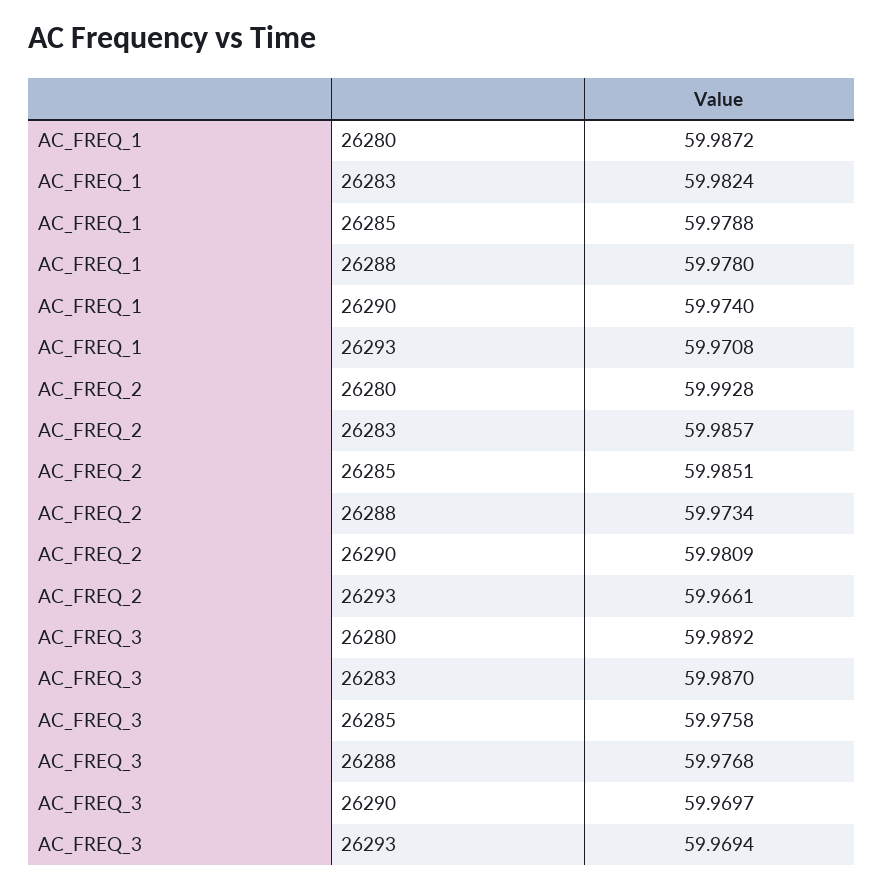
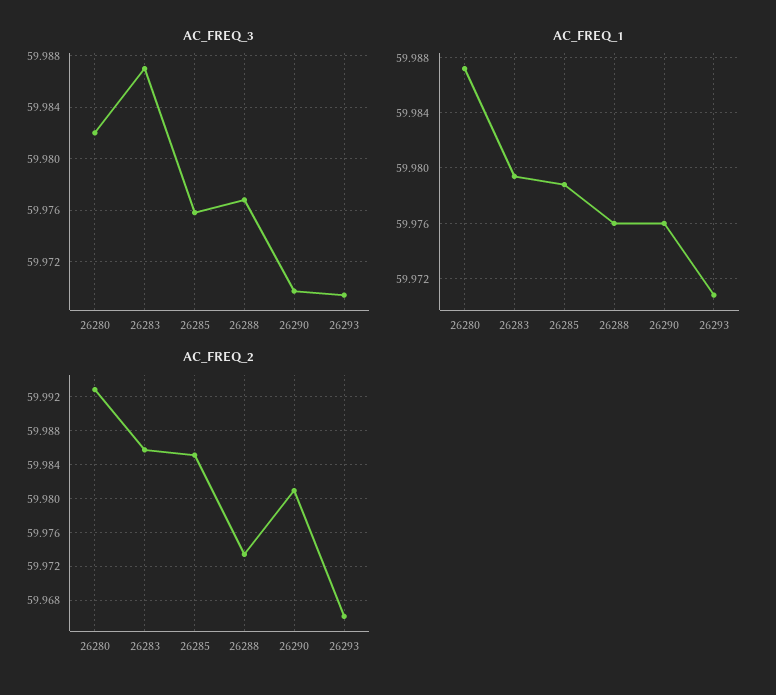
AC_FREQ_1, 26283: 59.9824 -> 59.9795
AC_FREQ_1, 26288: 59.978 -> 59.976
AC_FREQ_1, 26290: 59.974 -> 59.976
AC_FREQ_3, 26280: 59.9892 -> 59.982

